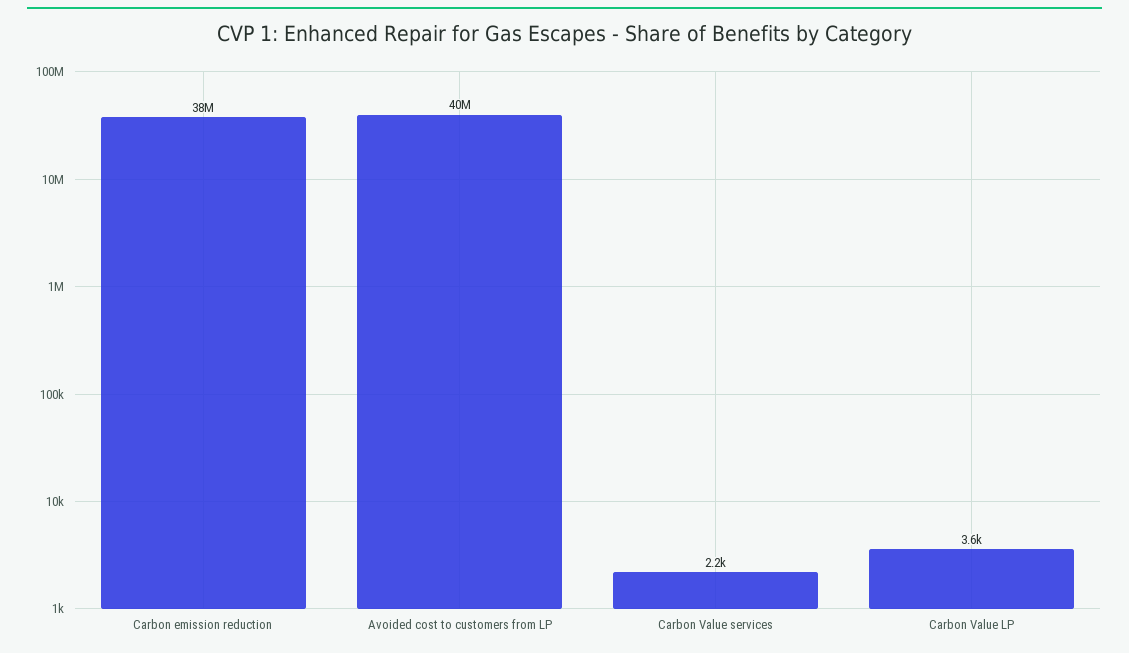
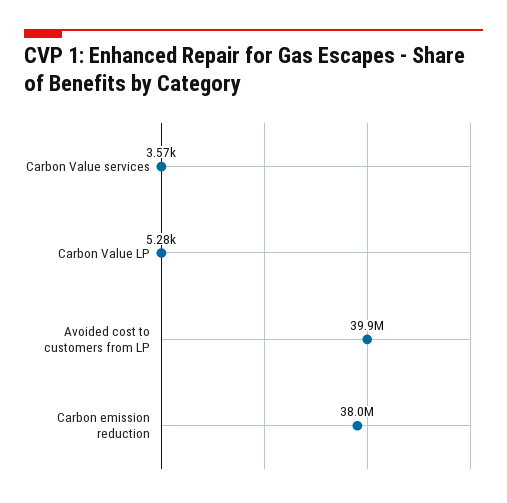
Carbon Value services: 2200 -> 3570
Carbon Value LP: 3600 -> 5280

